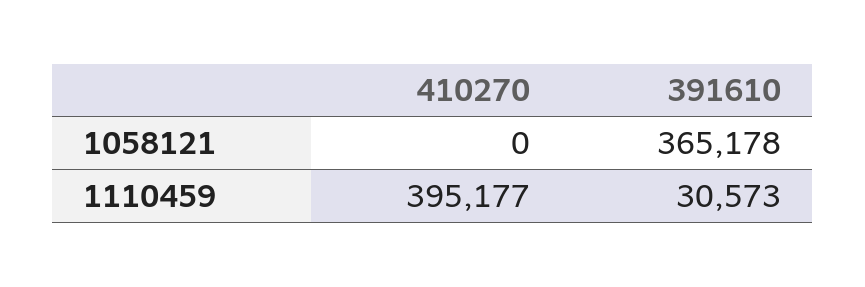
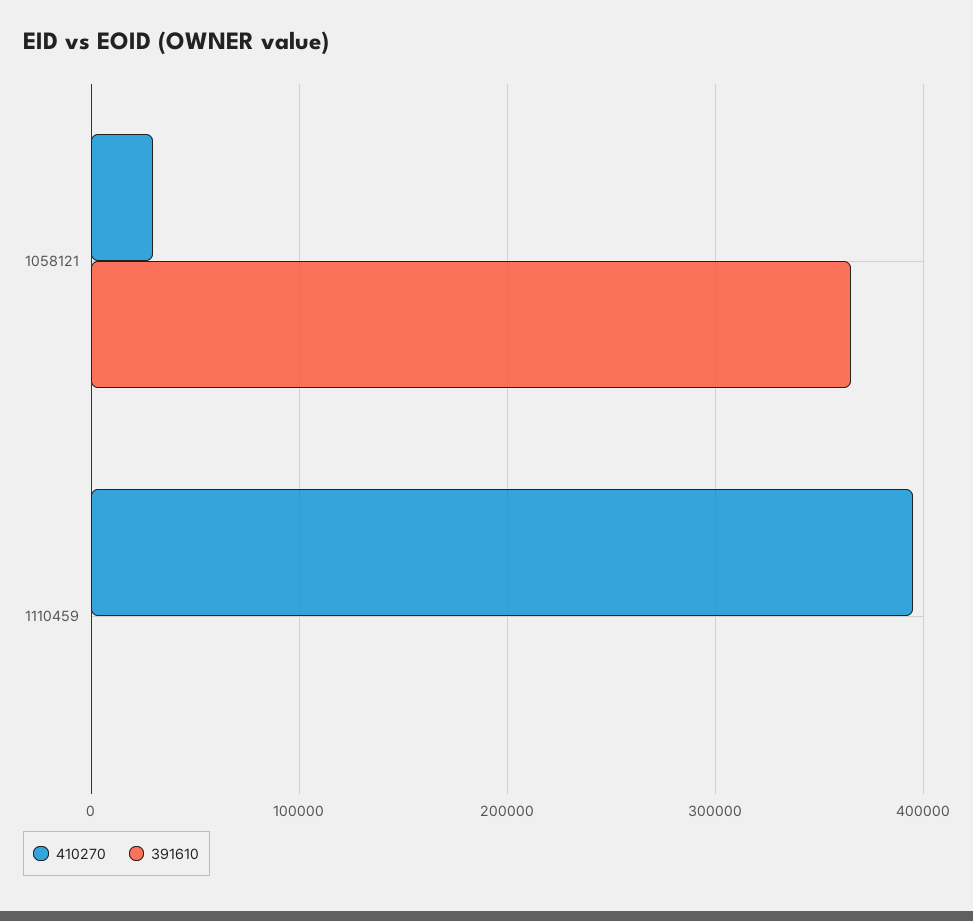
410270, 1058121: 0 -> 30000
391610, 1110459: 30573 -> 0

